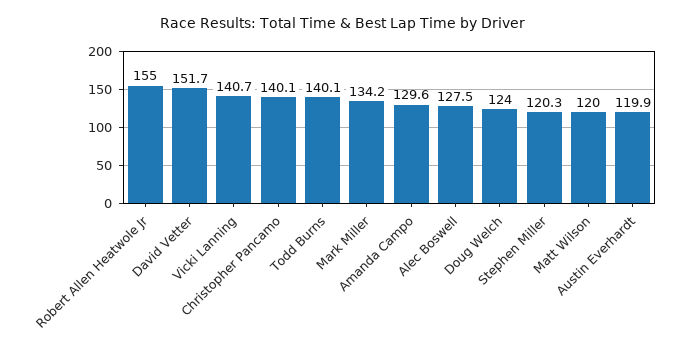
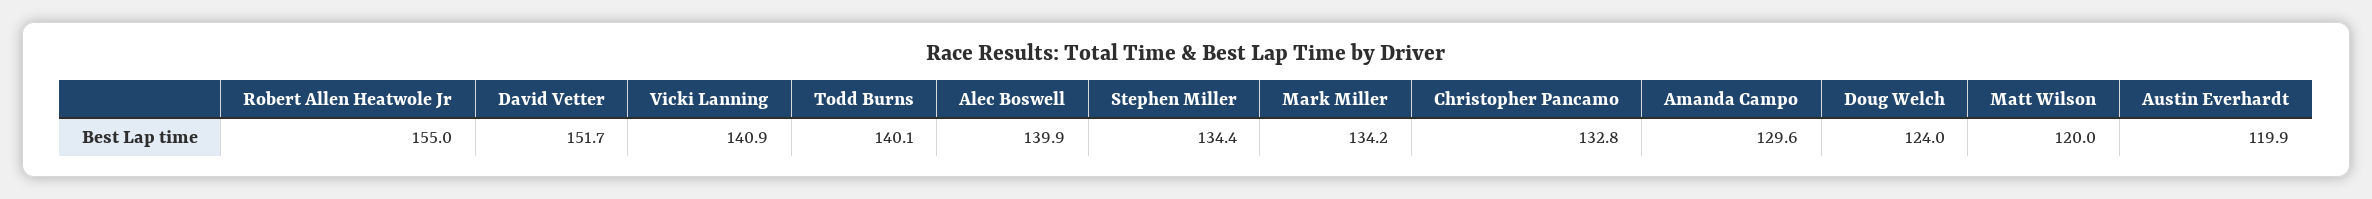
Vicki Lanning: 140.7 -> 140.9
Christopher Pancamo: 140.1 -> 132.8
Alec Boswell: 127.5 -> 139.9
Stephen Miller: 120.3 -> 134.4

